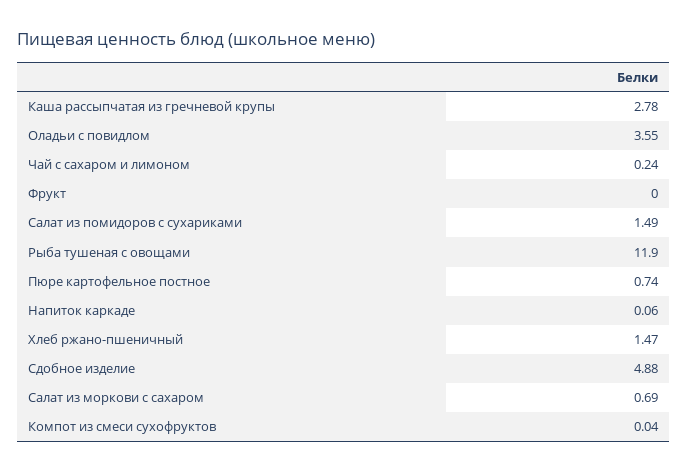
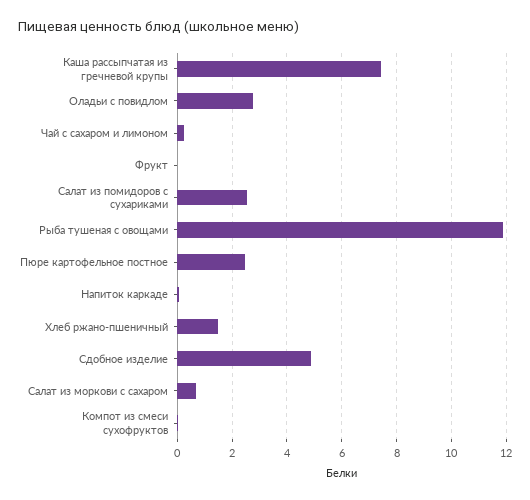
Каша рассыпчатая из гречневой крупы: 2.78 -> 7.5
Оладьи с повидлом: 3.55 -> 2.75
Салат из помидоров с сухариками: 1.49 -> 2.5
Пюре картофельное постное: 0.74 -> 2.5

